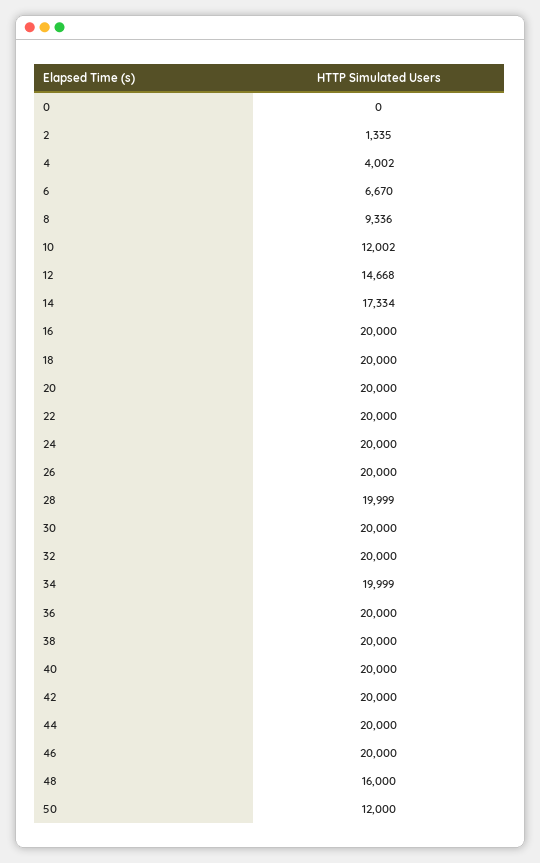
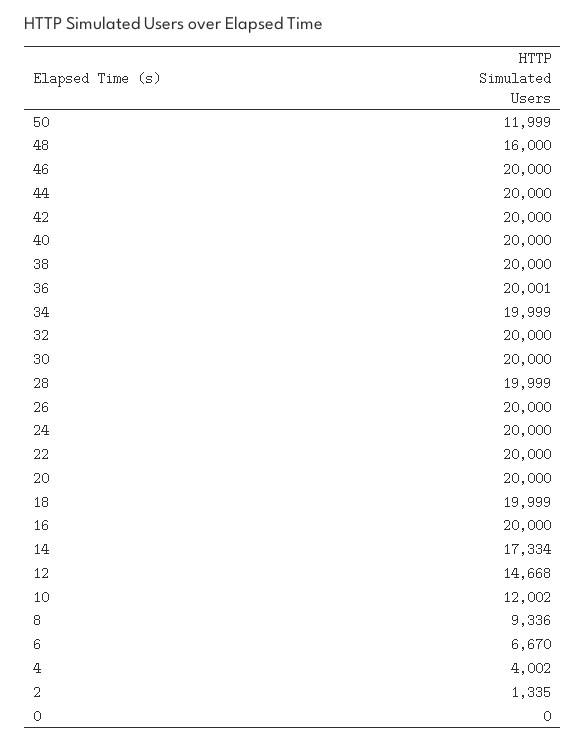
18: 20000 -> 19999
36: 20000 -> 20001
50: 12000 -> 11999

